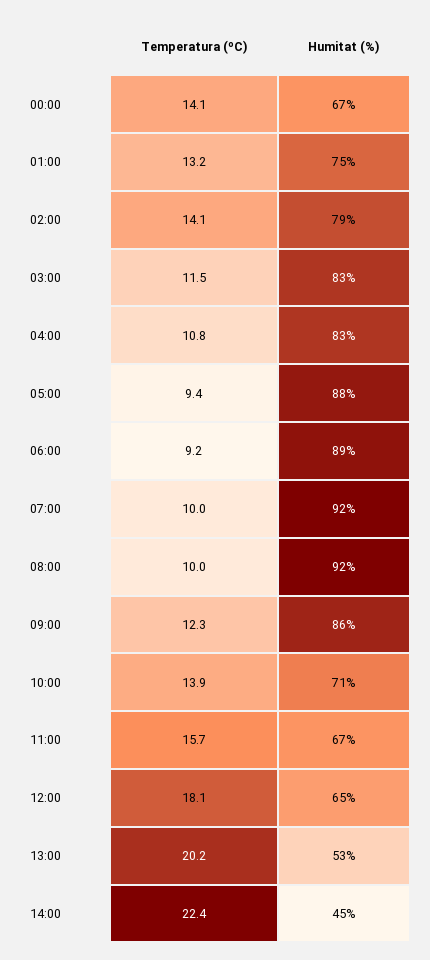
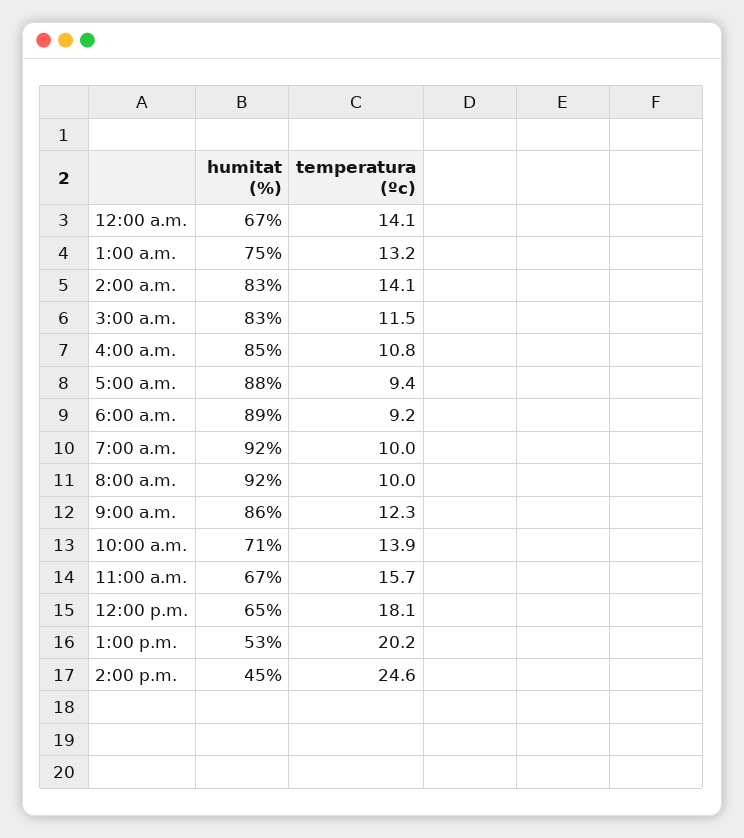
Humitat (%), 02:00: 79 -> 83
Humitat (%), 04:00: 83 -> 85
Temperatura (ºC), 14:00: 22.4 -> 24.6

